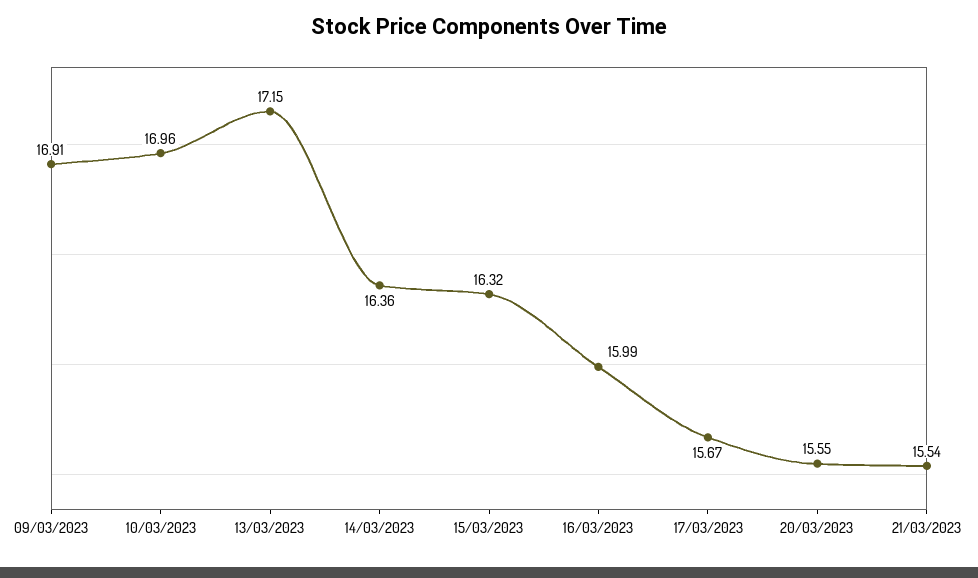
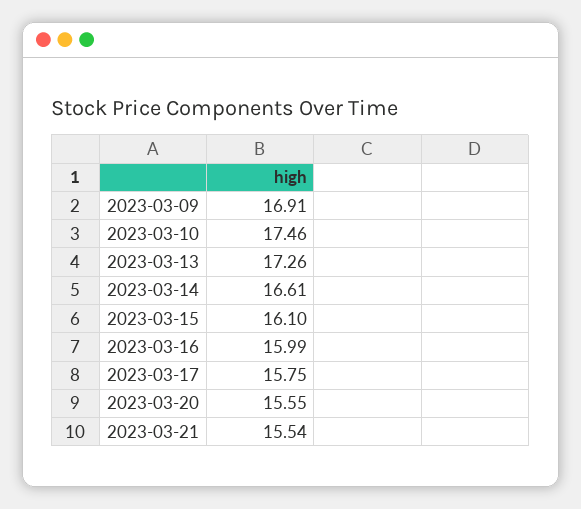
10/03/2023: 16.96 -> 17.46
13/03/2023: 17.15 -> 17.26
14/03/2023: 16.36 -> 16.61
15/03/2023: 16.32 -> 16.1
17/03/2023: 15.67 -> 15.75

